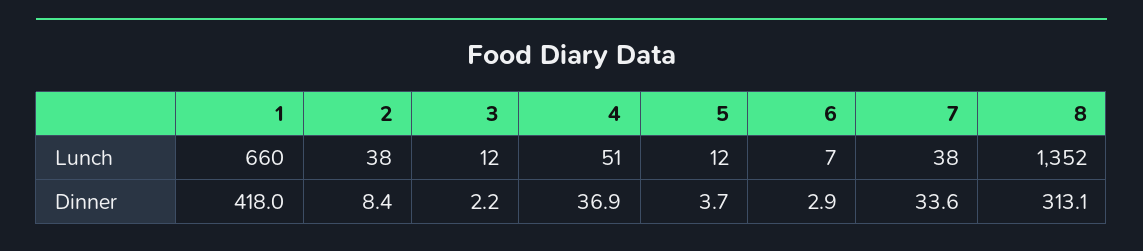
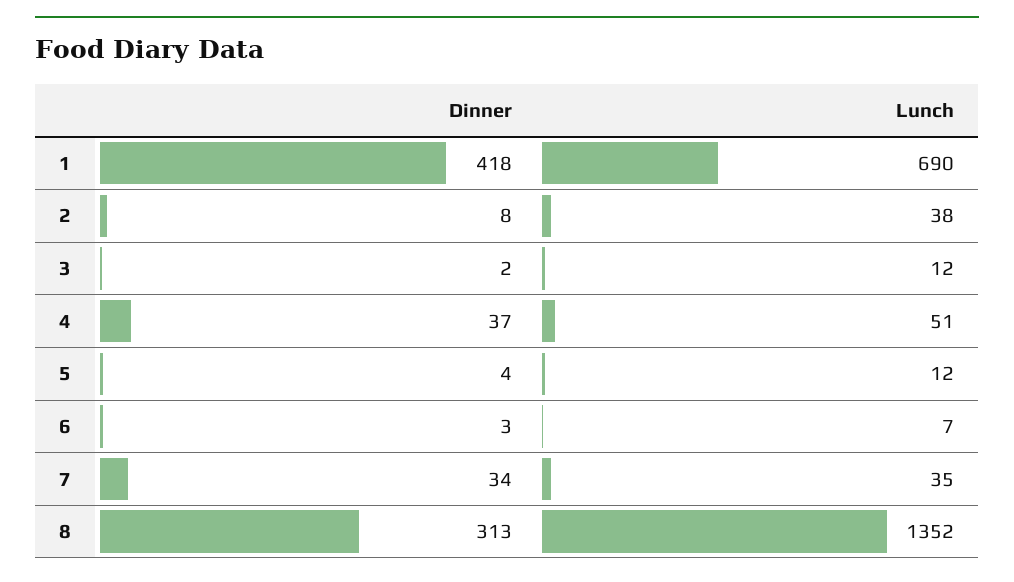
1, Lunch: 660 -> 690
7, Lunch: 38 -> 35

